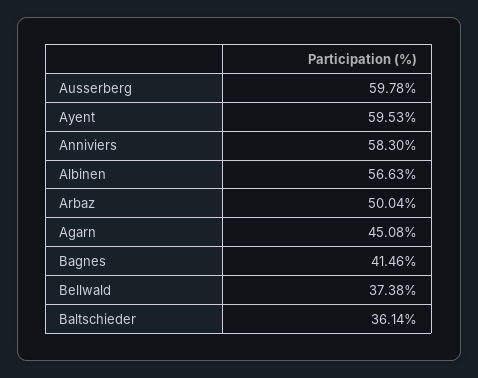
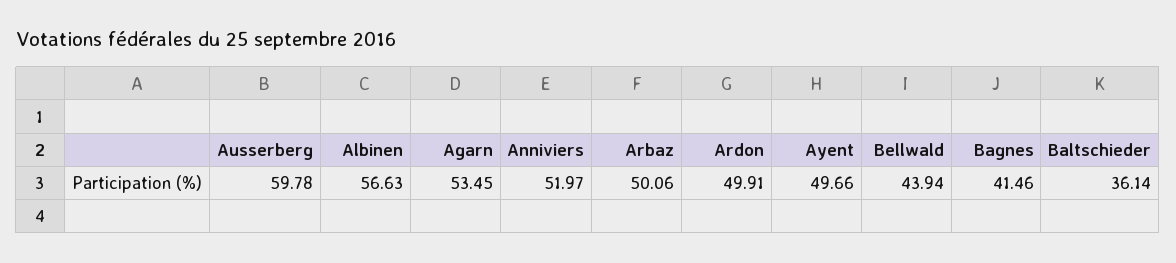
Ayent: 59.53 -> 49.66
Anniviers: 58.3 -> 51.97
Arbaz: 50.04 -> 50.06
Agarn: 45.08 -> 53.45
Bellwald: 37.38 -> 43.94
Ardon: none -> 49.91

